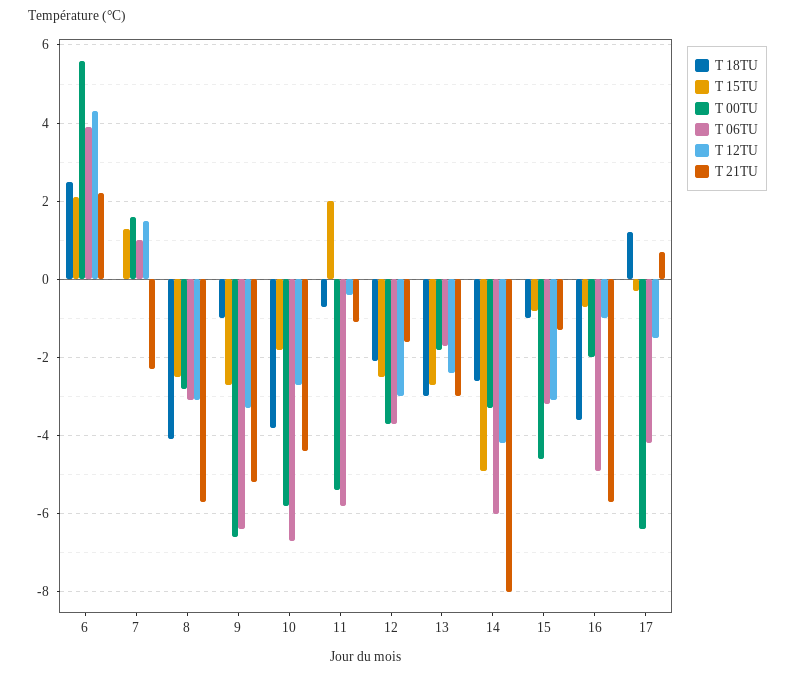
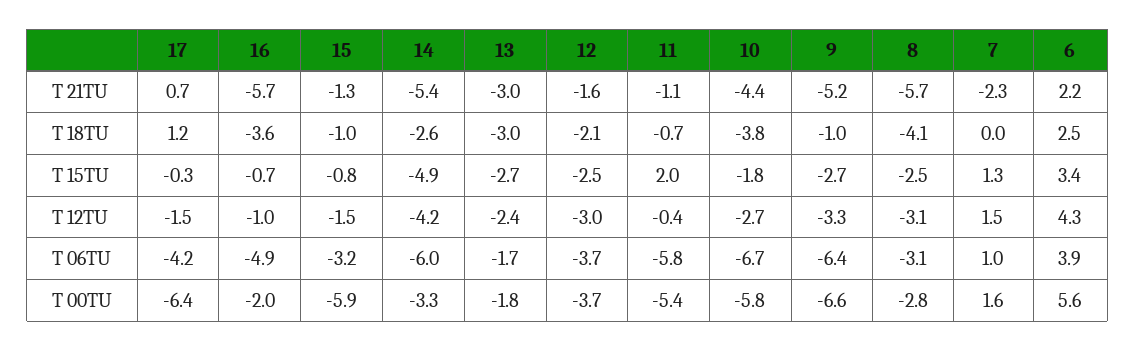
T 15TU, 6: 2 -> 3.4
T 21TU, 14: -8 -> -5.4
T 00TU, 15: -4.5 -> -5.9
T 12TU, 15: -3 -> -1.5

